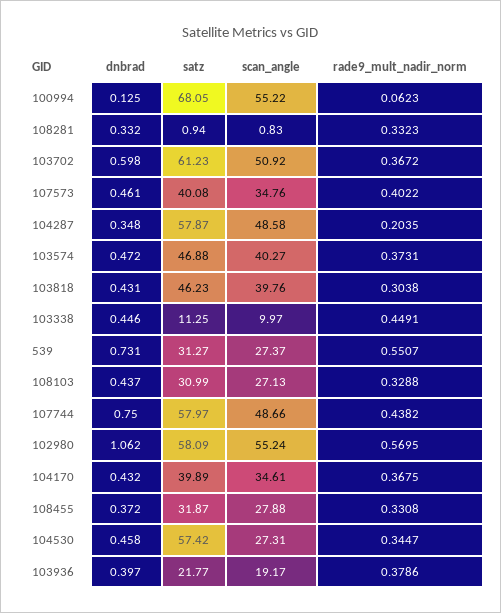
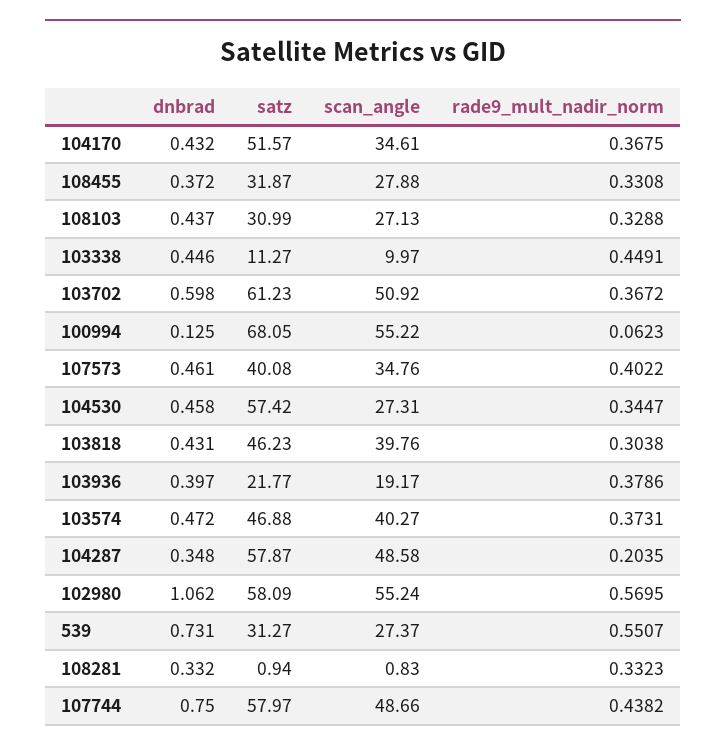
satz, 103338: 11.25 -> 11.27
satz, 104170: 39.89 -> 51.57

